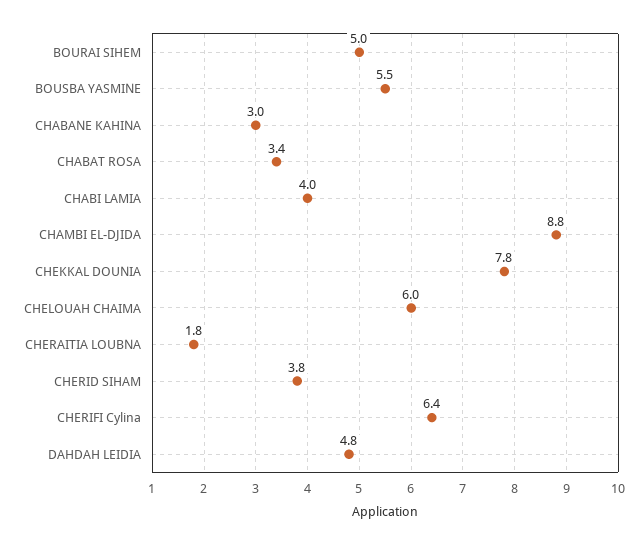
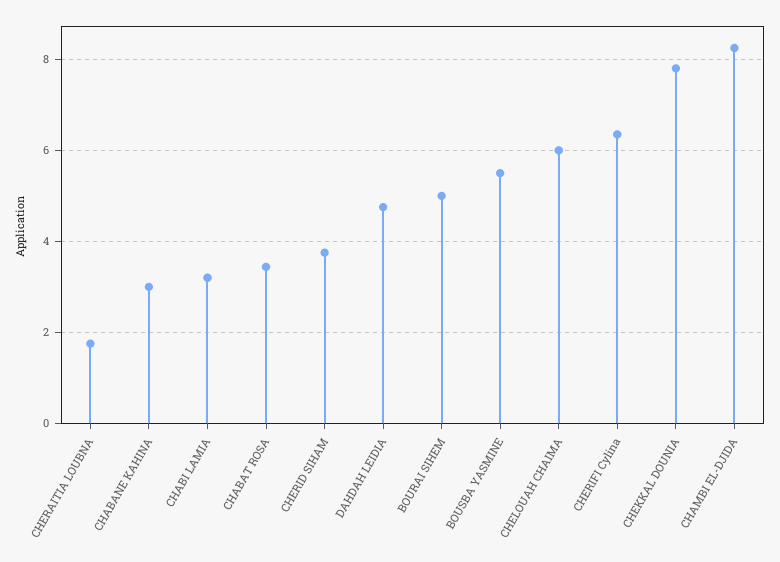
CHABI LAMIA: 4 -> 3.2
CHAMBI EL-DJIDA: 8.8 -> 8.2

